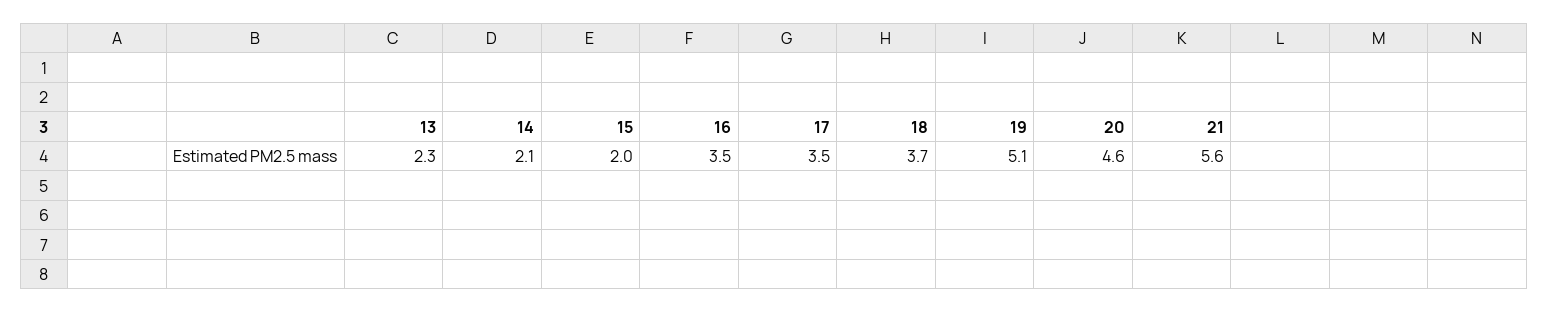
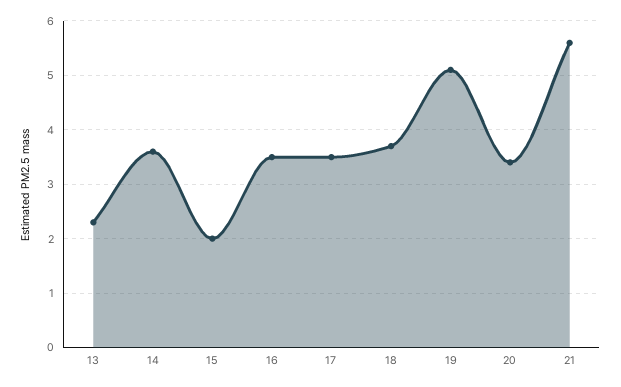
14: 2.1 -> 3.5
20: 4.6 -> 3.5

